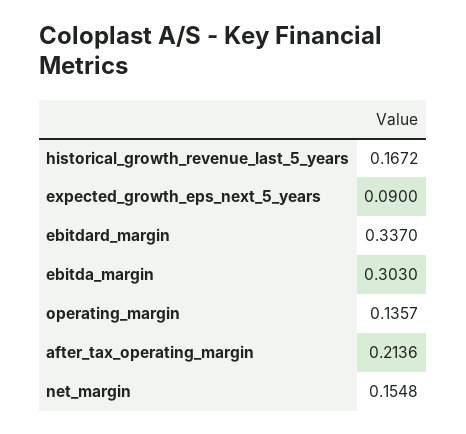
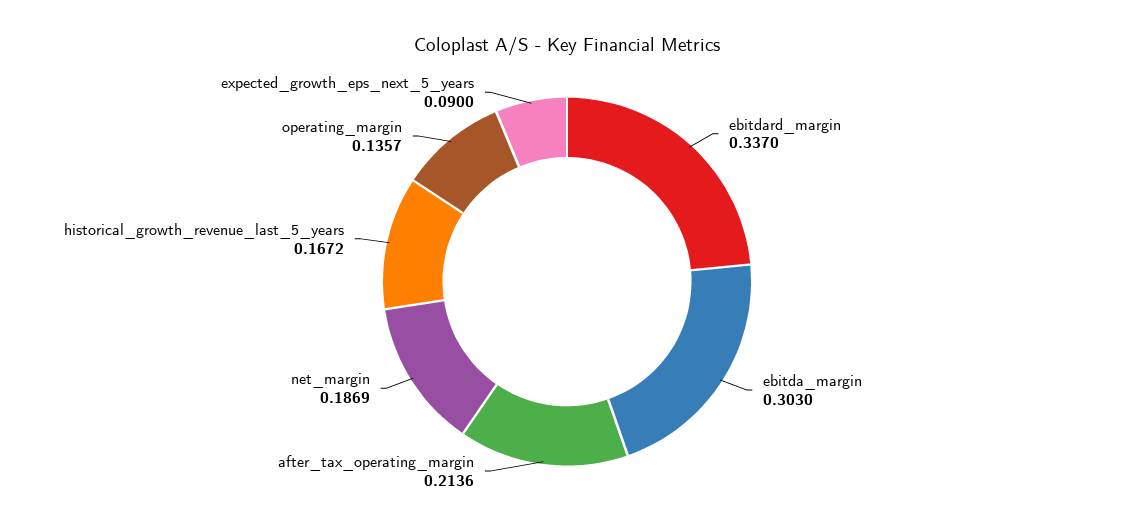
net_margin: 0.1548 -> 0.1869

